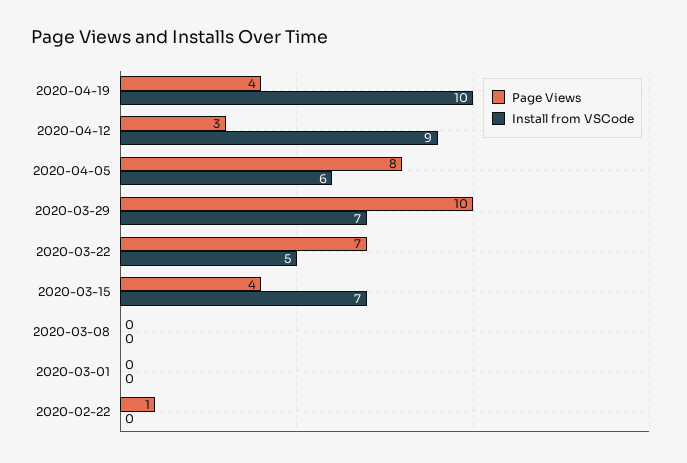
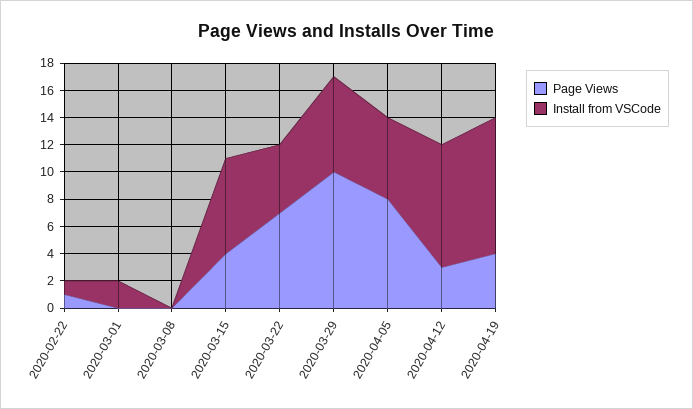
Install from VSCode, 2020-03-01: 0 -> 2
Install from VSCode, 2020-02-22: 0 -> 1

